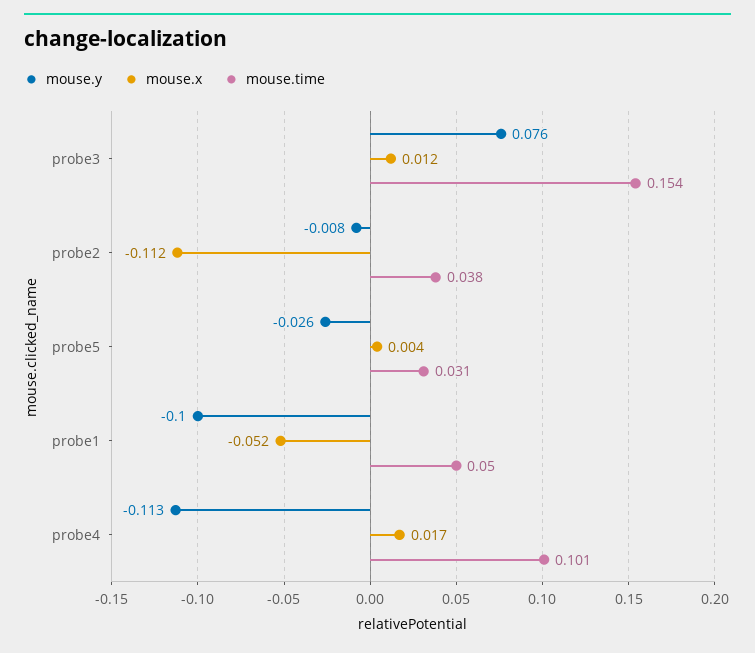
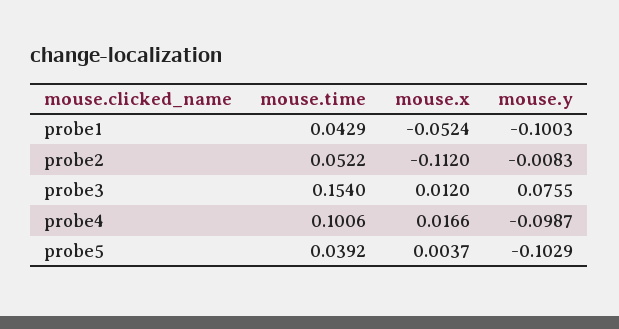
mouse.time, probe2: 0.038 -> 0.0522
mouse.y, probe5: -0.026 -> -0.1029
mouse.time, probe5: 0.031 -> 0.0392
mouse.time, probe1: 0.05 -> 0.0429
mouse.y, probe4: -0.113 -> -0.0987

